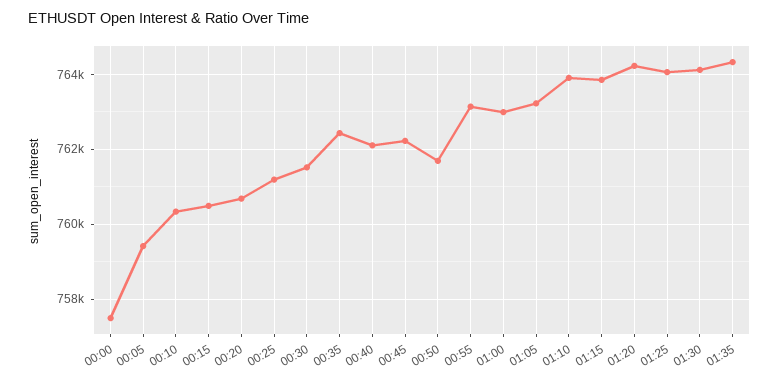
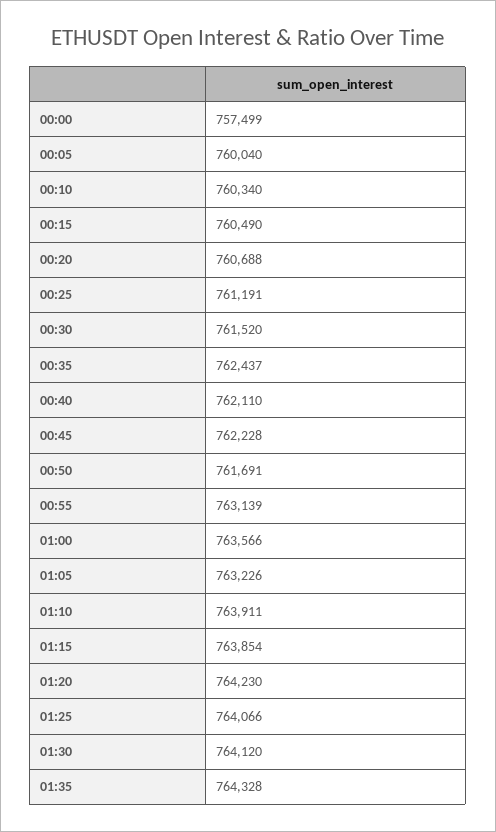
00:05: 759400 -> 760040
01:00: 763000 -> 763566

